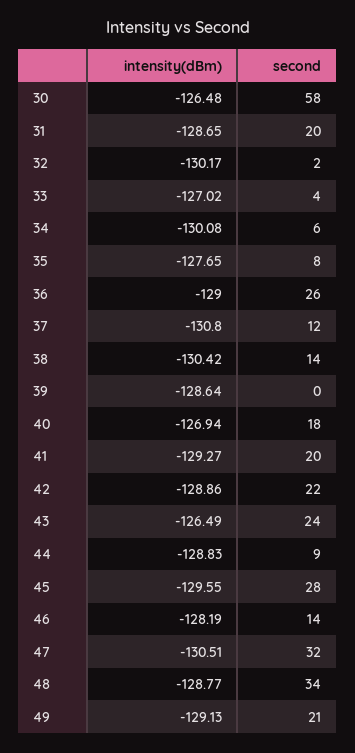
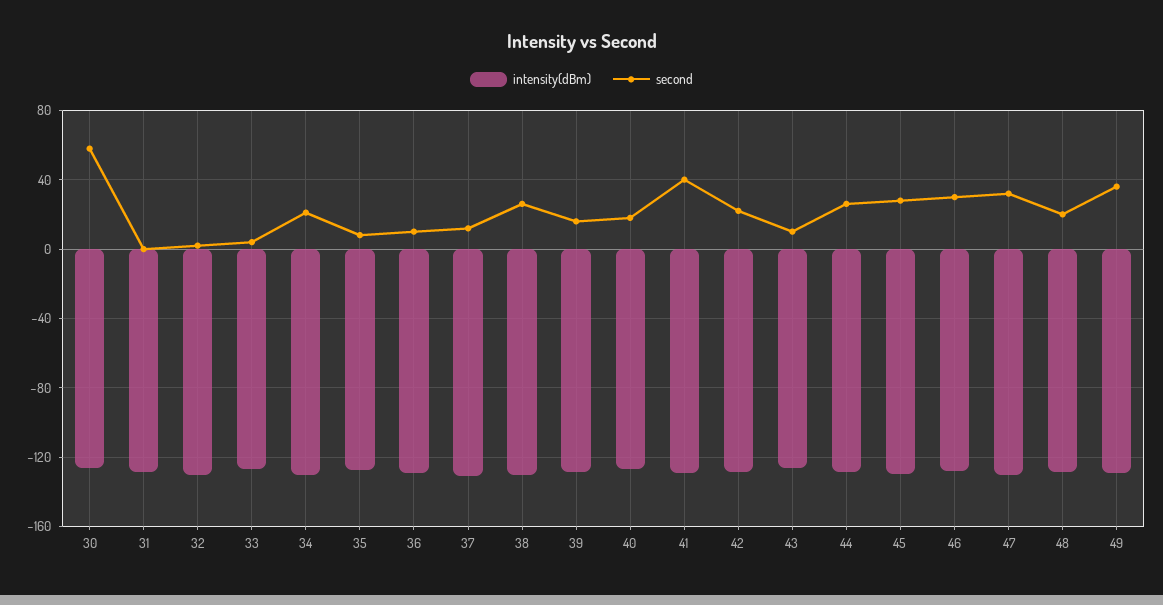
second, 31: 20 -> 0
second, 34: 6 -> 20
second, 36: 26 -> 10
second, 38: 14 -> 25
second, 39: 0 -> 15
second, 41: 20 -> 40
second, 43: 24 -> 10
second, 44: 9 -> 25
second, 46: 14 -> 30
second, 48: 34 -> 20
second, 49: 21 -> 35

